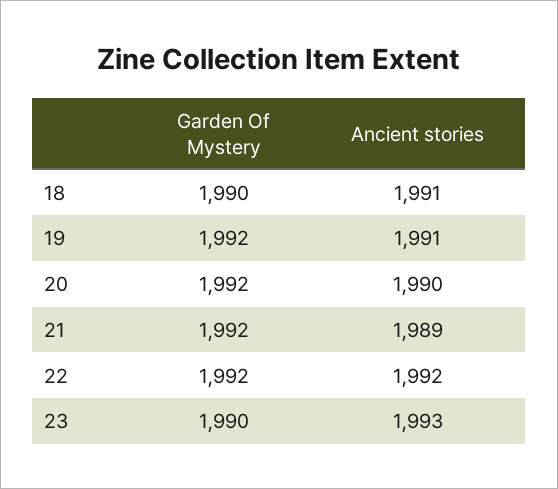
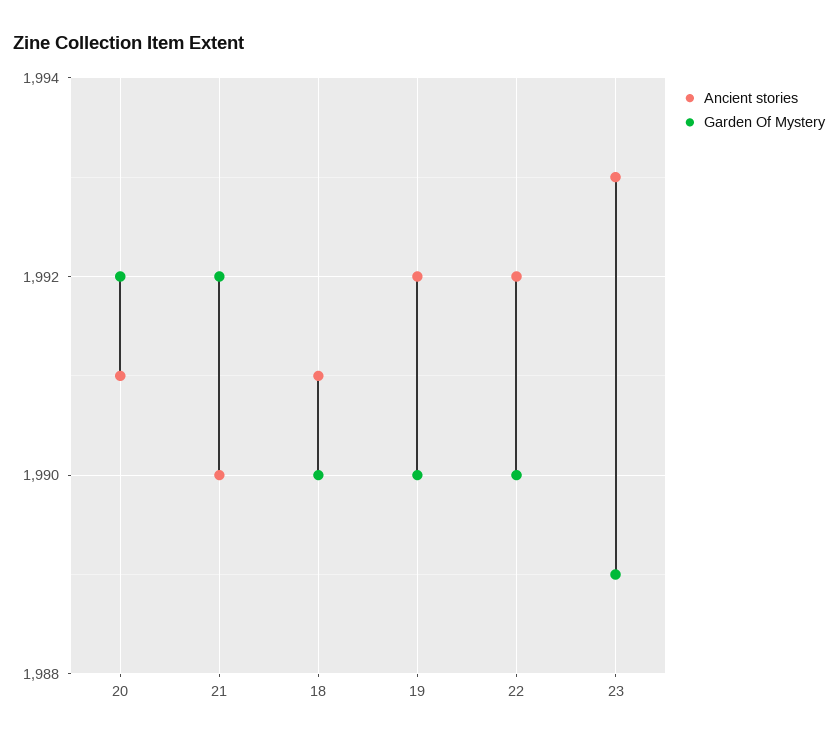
Garden Of Mystery, 19: 1992 -> 1990
Ancient stories, 19: 1991 -> 1992
Ancient stories, 20: 1990 -> 1991
Ancient stories, 21: 1989 -> 1990
Garden Of Mystery, 22: 1992 -> 1990
Garden Of Mystery, 23: 1990 -> 1989

